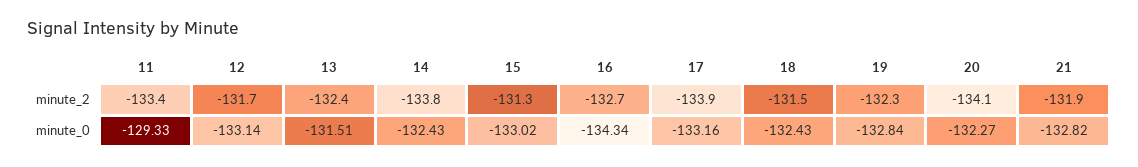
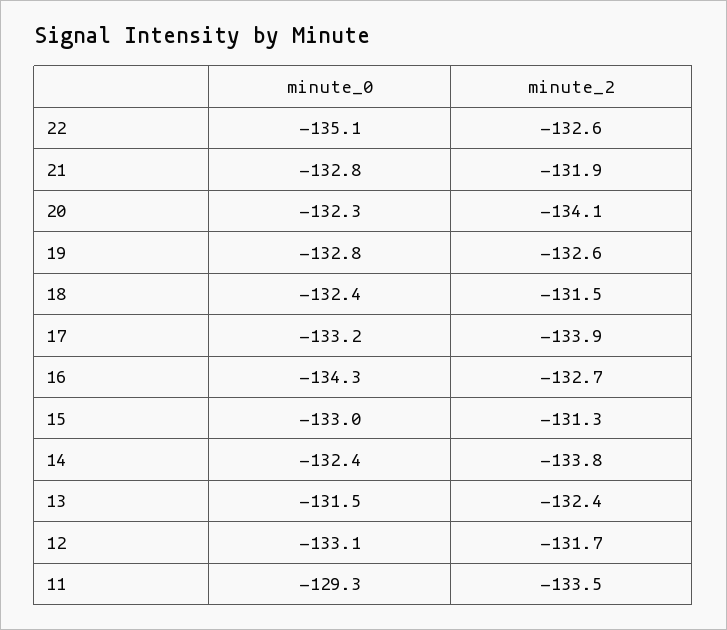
11, minute_2: -133.4 -> -133.5
19, minute_2: -132.3 -> -132.6
22, minute_0: none -> -135.1
22, minute_2: none -> -132.6

